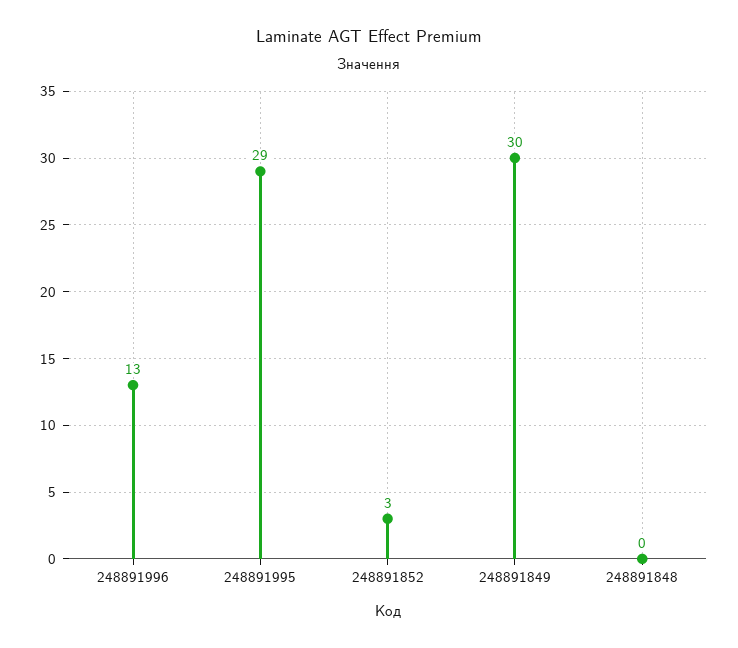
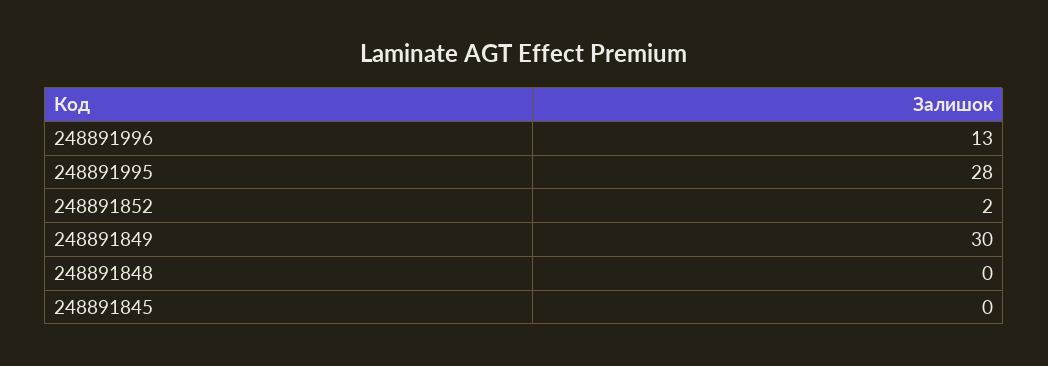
248891995: 29 -> 28
248891852: 3 -> 2
248891845: none -> 0

